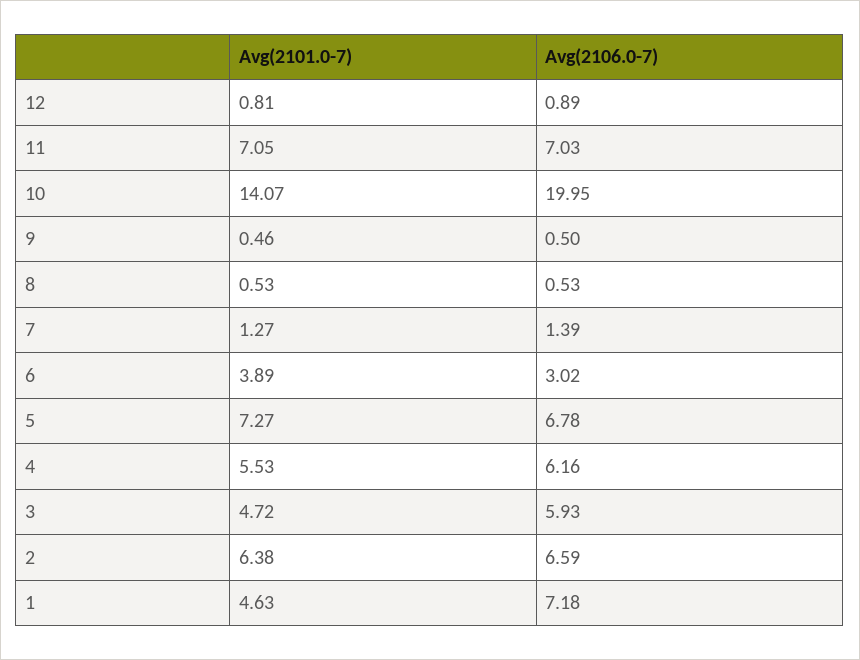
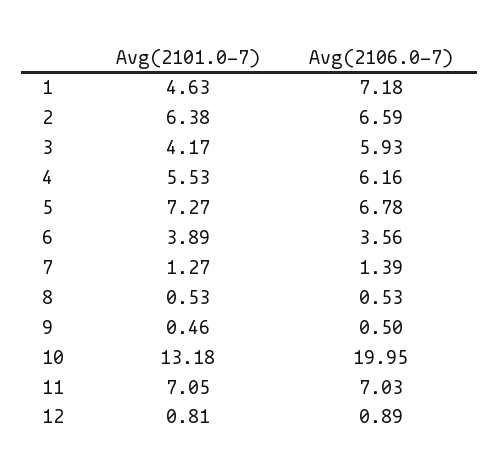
Avg(2101.0-7), 10: 14.07 -> 13.18
Avg(2106.0-7), 6: 3.02 -> 3.56
Avg(2101.0-7), 3: 4.72 -> 4.17

